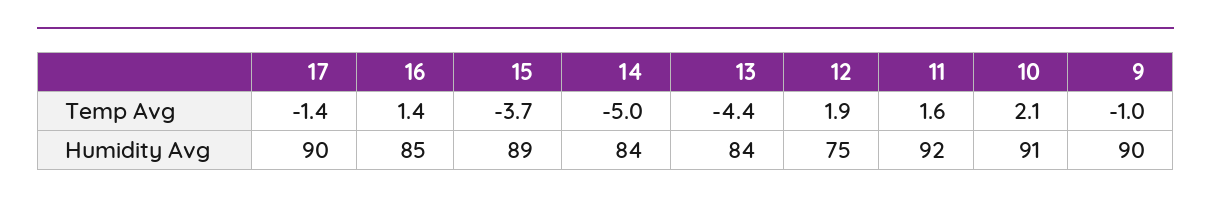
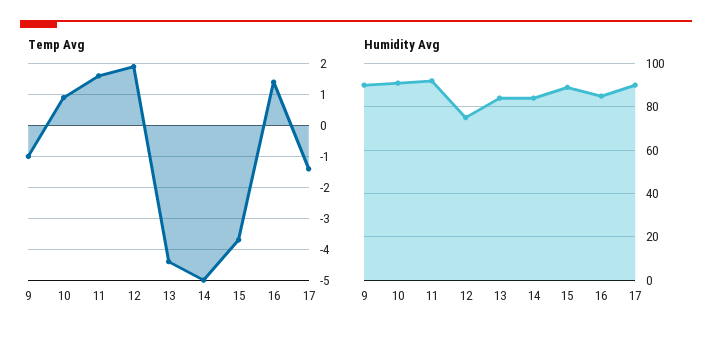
Temp Avg, 10: 2.1 -> 1

